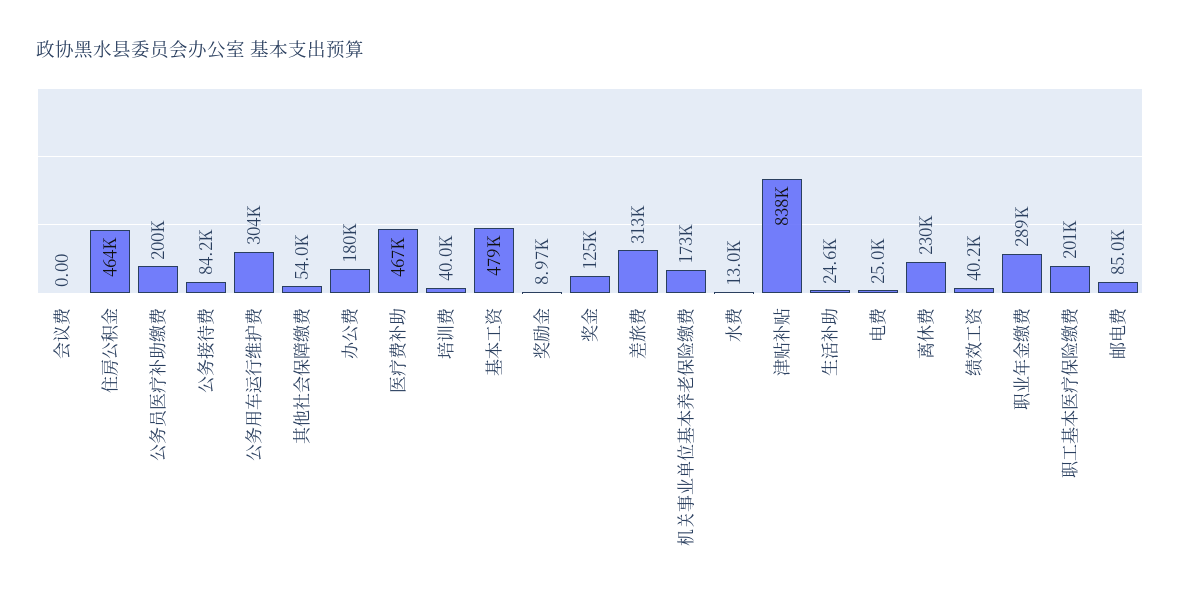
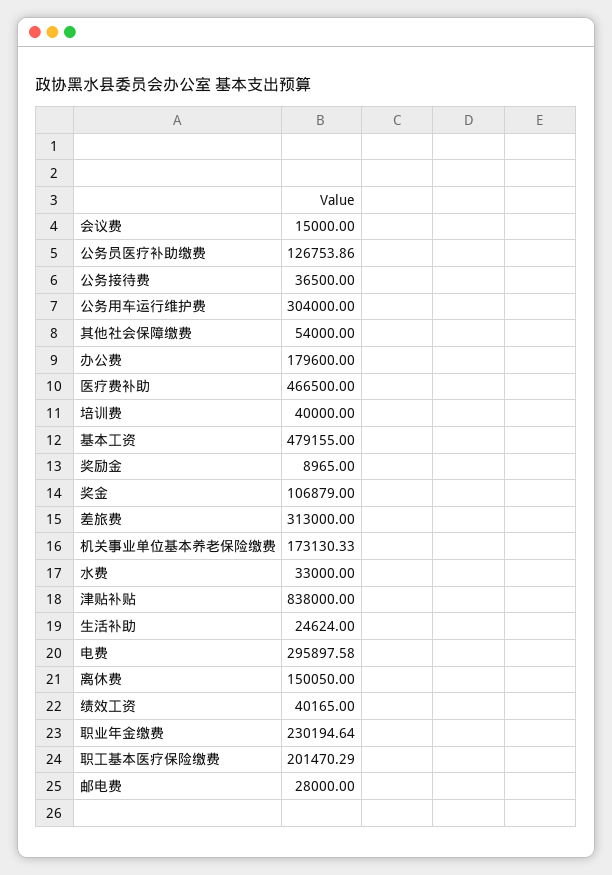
会议费: 0 -> 15000
住房公积金: 464000 -> none
公务员医疗补助缴费: 200000 -> 126753.86
公务接待费: 84200 -> 36500
奖金: 125000 -> 106879
水费: 13000 -> 33000
电费: 25000 -> 295897.58
离休费: 230000 -> 150050
职业年金缴费: 289000 -> 230194.64
邮电费: 85000 -> 28000

